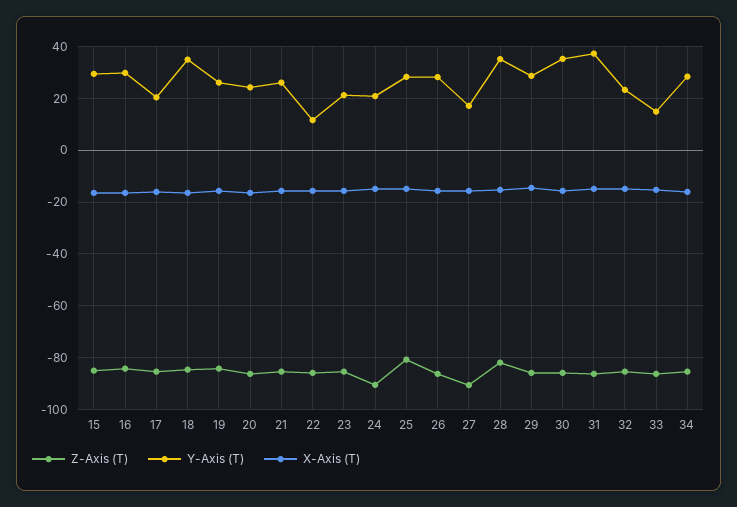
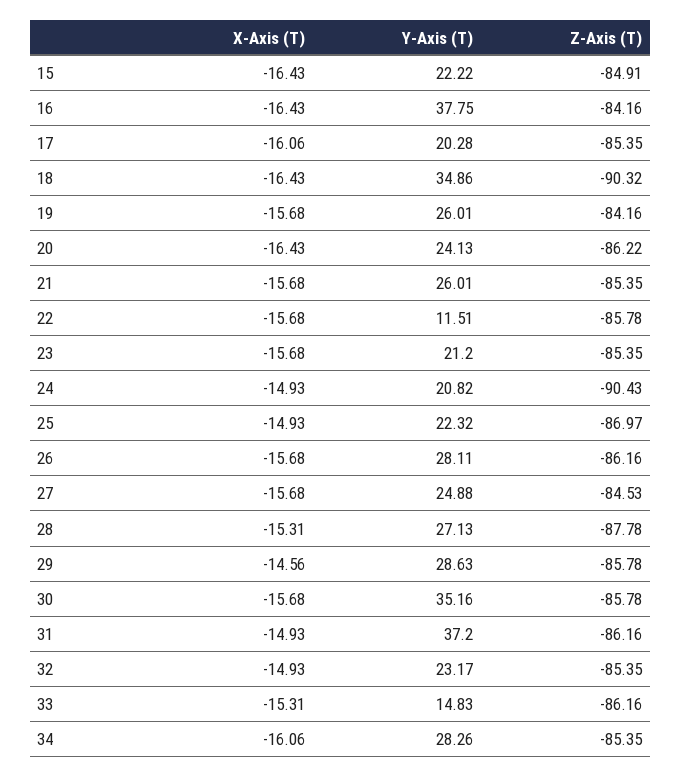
Y-Axis (T), 15: 30 -> 22.22
Y-Axis (T), 16: 30 -> 37.75
Z-Axis (T), 18: -85 -> -90.32
Z-Axis (T), 25: -80 -> -86.97
Y-Axis (T), 25: 27.5 -> 22.32
Z-Axis (T), 27: -90 -> -84.53
Y-Axis (T), 27: 17.5 -> 24.88
Z-Axis (T), 28: -82.5 -> -87.78
Y-Axis (T), 28: 35 -> 27.13

